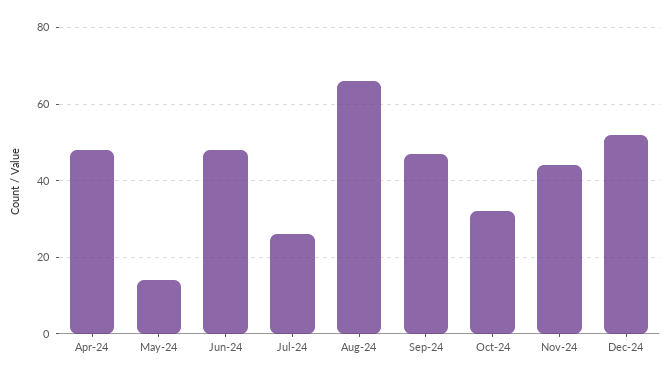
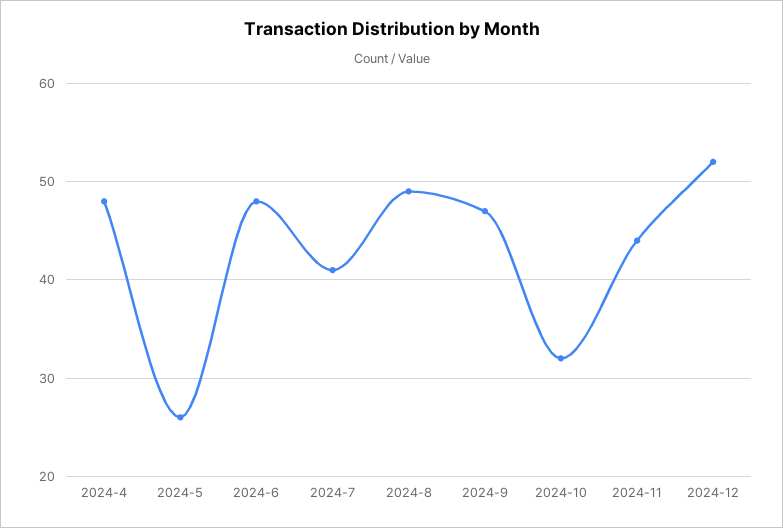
May-24: 15 -> 26
Jul-24: 25 -> 41
Aug-24: 65 -> 49

